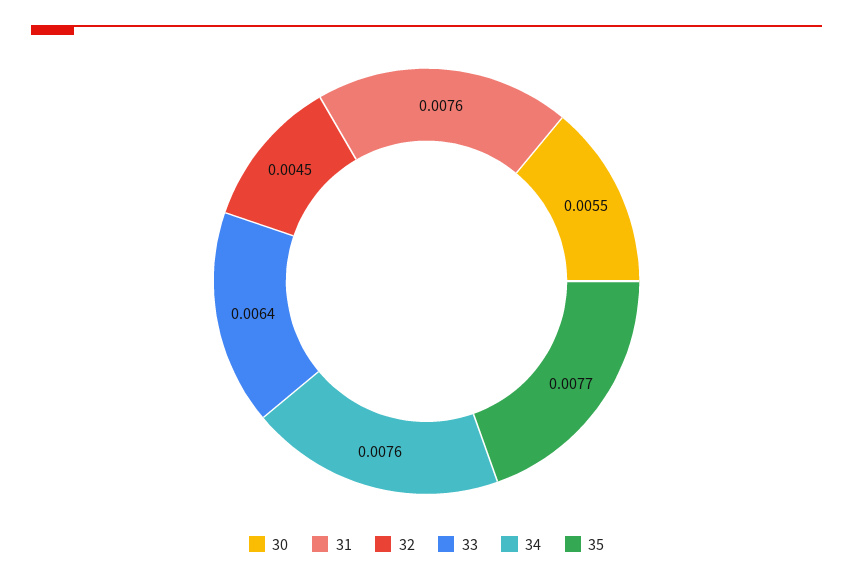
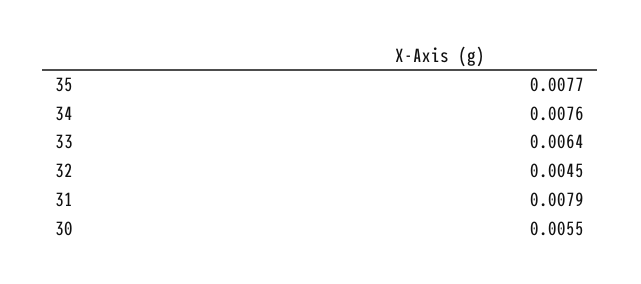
31: 0.0076 -> 0.0079

